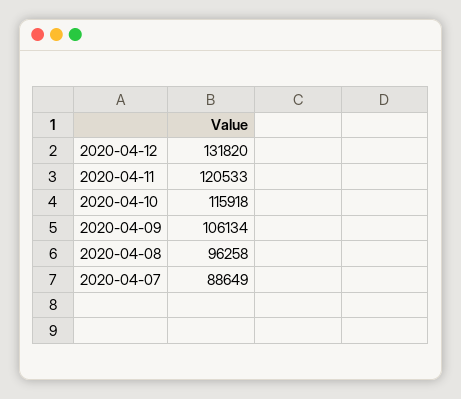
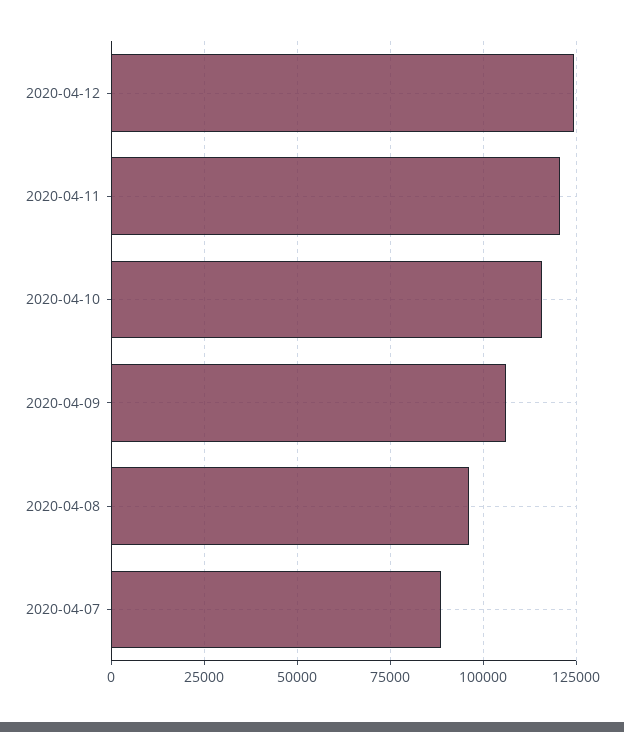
2020-04-12: 131820 -> 125000

